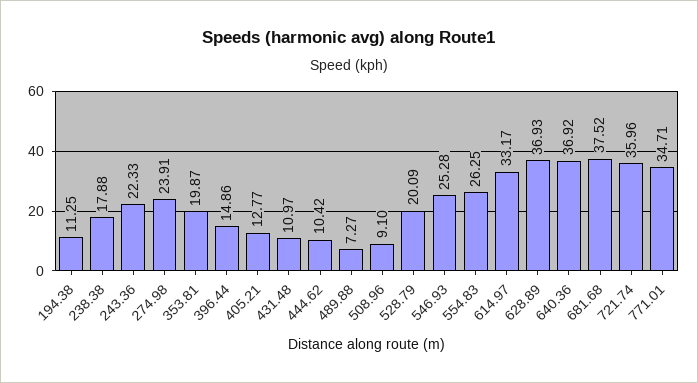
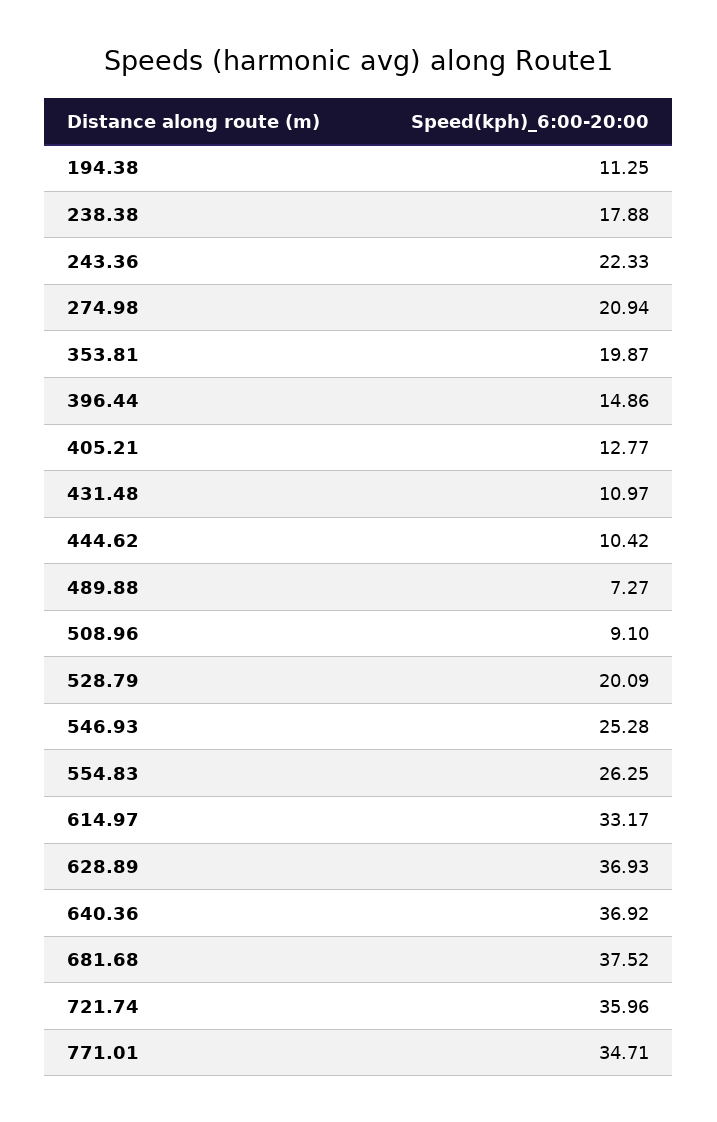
274.98: 23.91 -> 20.94

